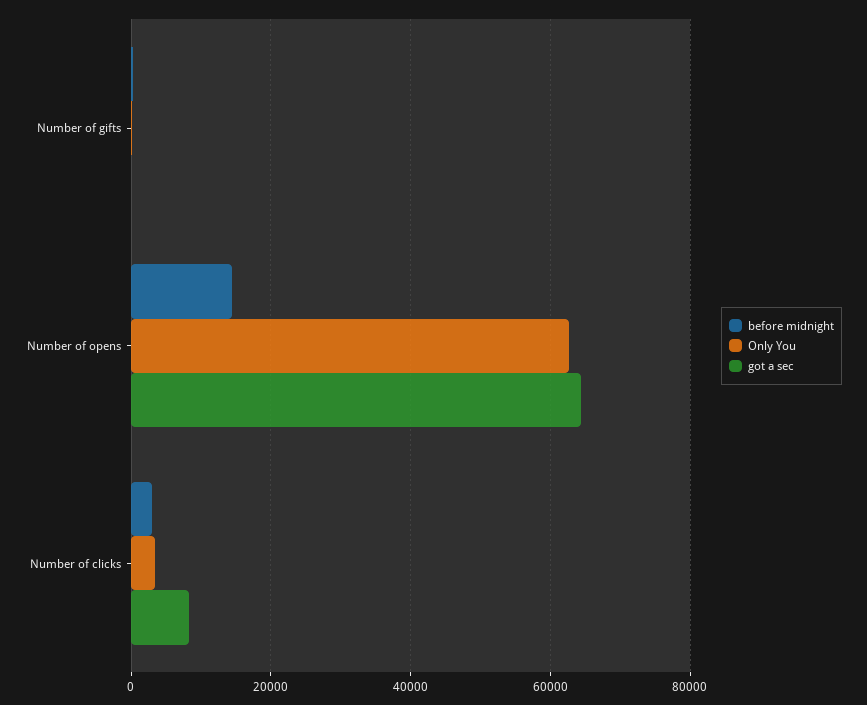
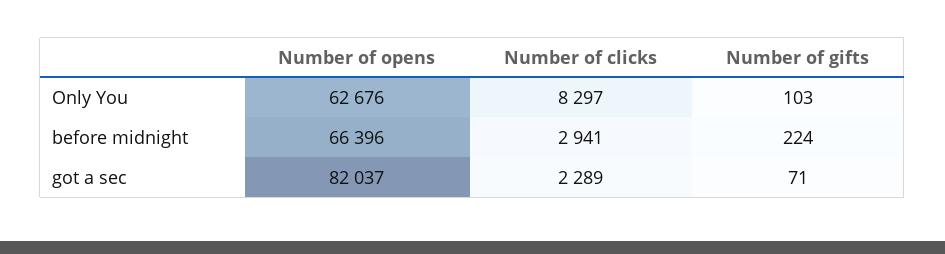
before midnight, Number of opens: 14000 -> 66396
got a sec, Number of opens: 64000 -> 82037
Only You, Number of clicks: 4000 -> 8297
got a sec, Number of clicks: 8000 -> 2289

